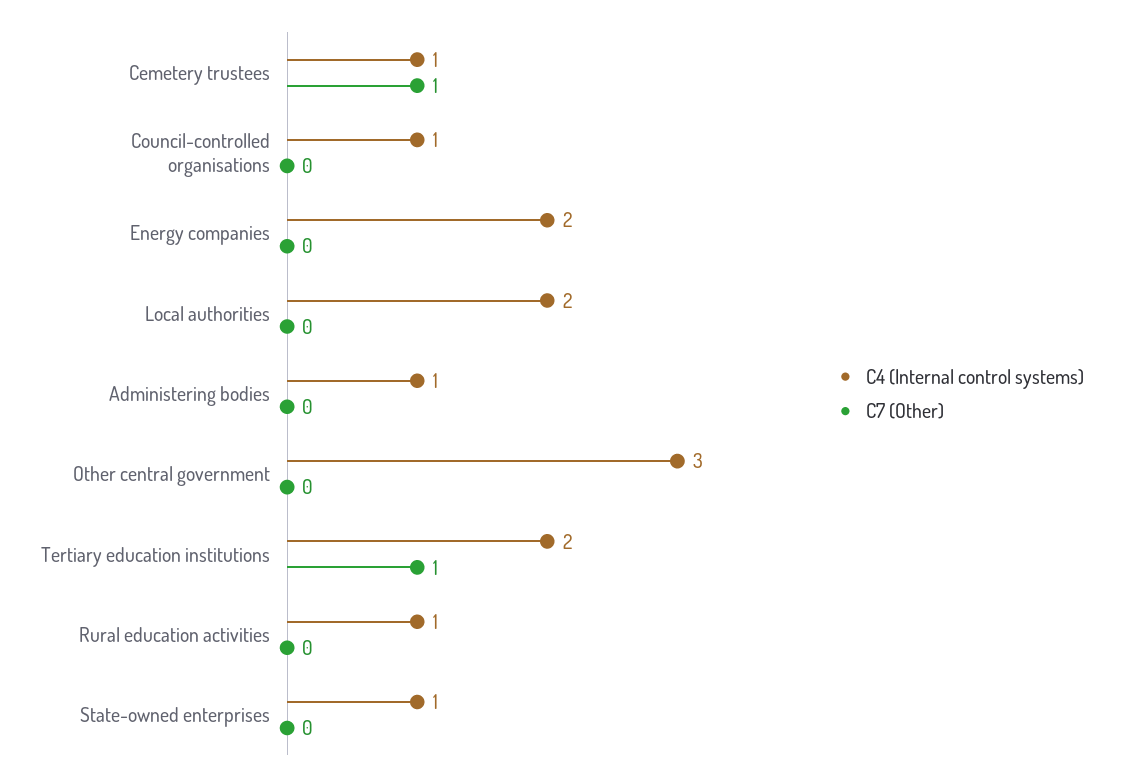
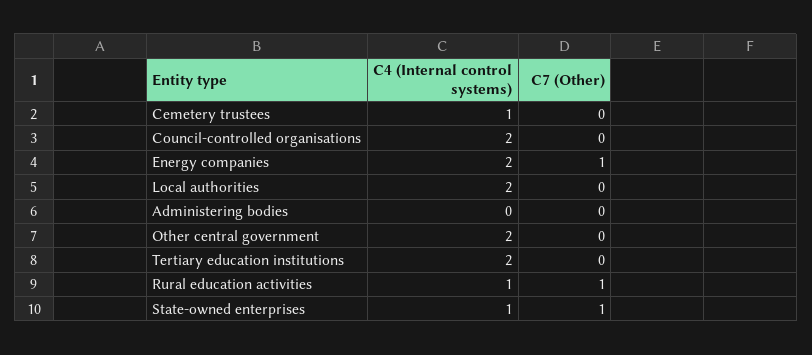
C7 (Other), Cemetery trustees: 1 -> 0
C4 (Internal control systems), Council-controlled organisations: 1 -> 2
C7 (Other), Energy companies: 0 -> 1
C4 (Internal control systems), Administering bodies: 1 -> 0
C4 (Internal control systems), Other central government: 3 -> 2
C7 (Other), Tertiary education institutions: 1 -> 0
C7 (Other), Rural education activities: 0 -> 1
C7 (Other), State-owned enterprises: 0 -> 1

